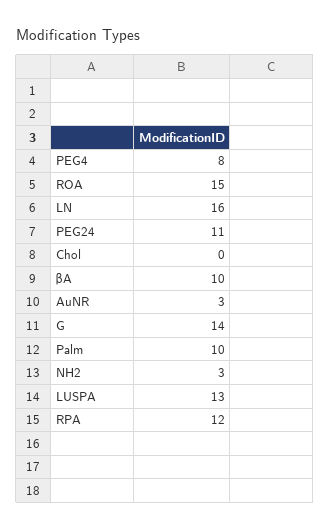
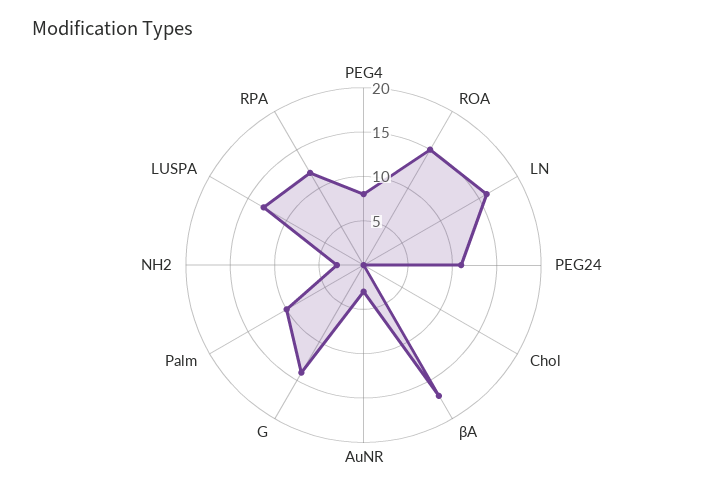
βA: 10 -> 17

